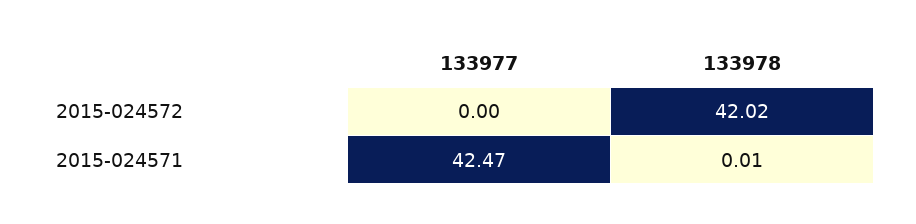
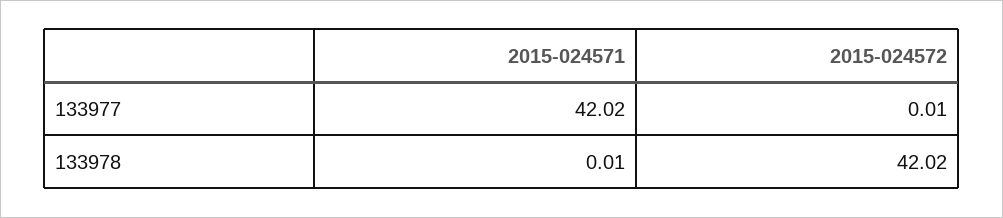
133977, 2015-024572: 0 -> 0.01
133977, 2015-024571: 42.47 -> 42.02

